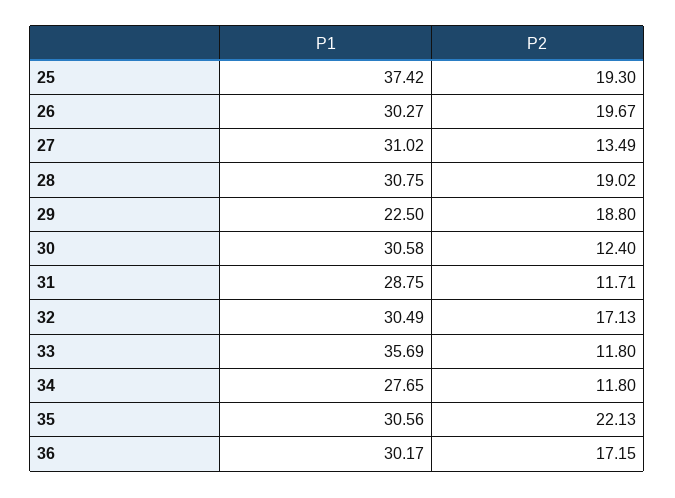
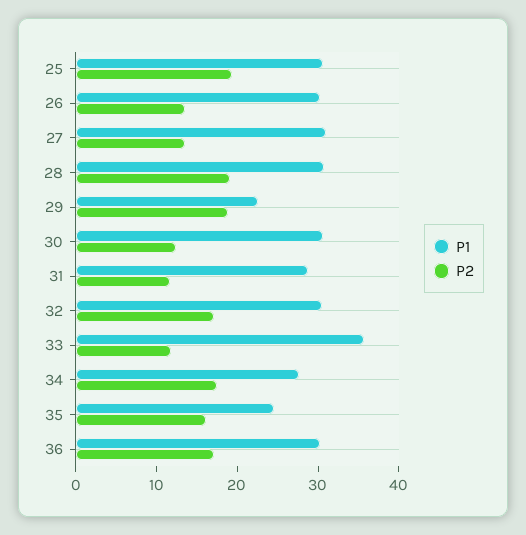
P1, 25: 37.42 -> 30
P2, 26: 19.67 -> 14
P2, 34: 11.8 -> 18
P1, 35: 30.56 -> 24
P2, 35: 22.13 -> 16

